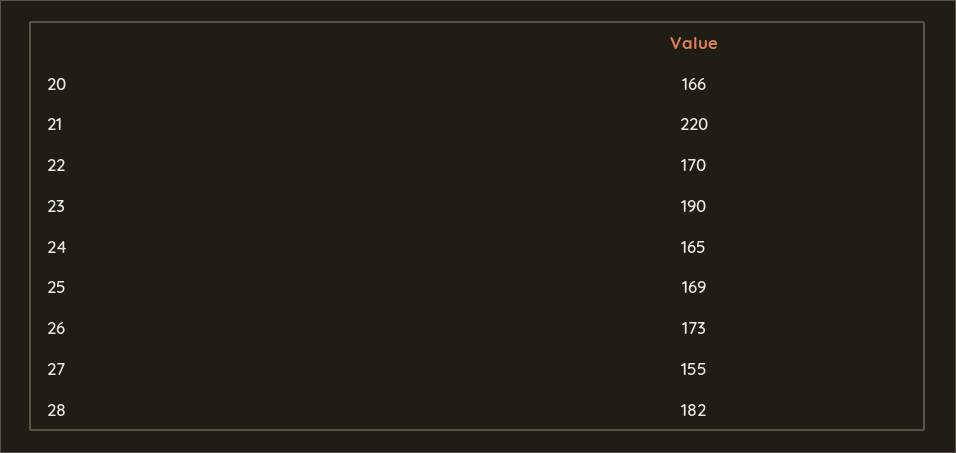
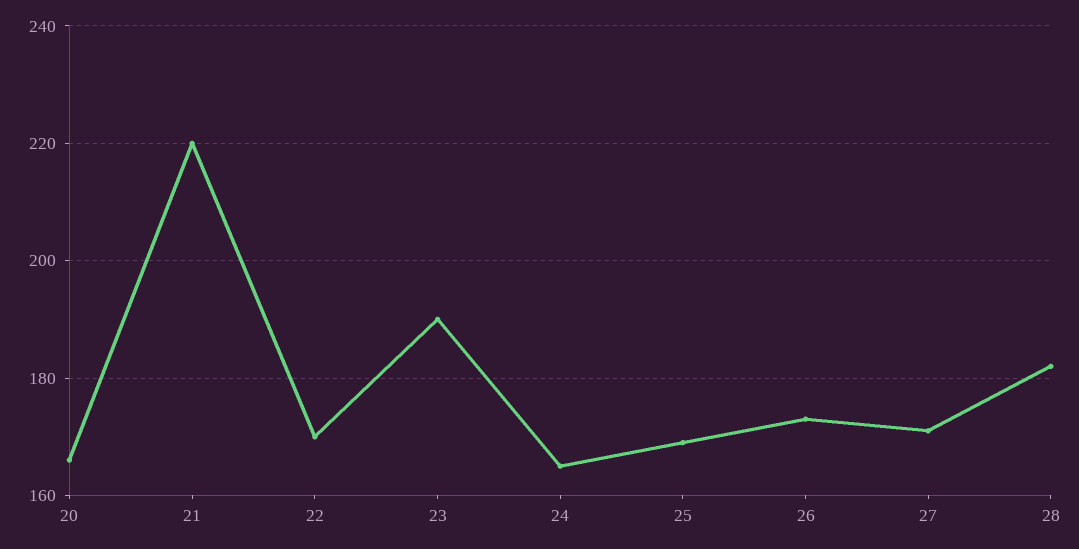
27: 155 -> 170

